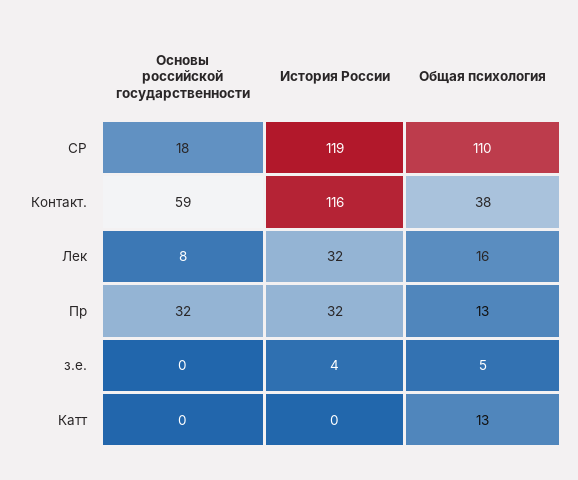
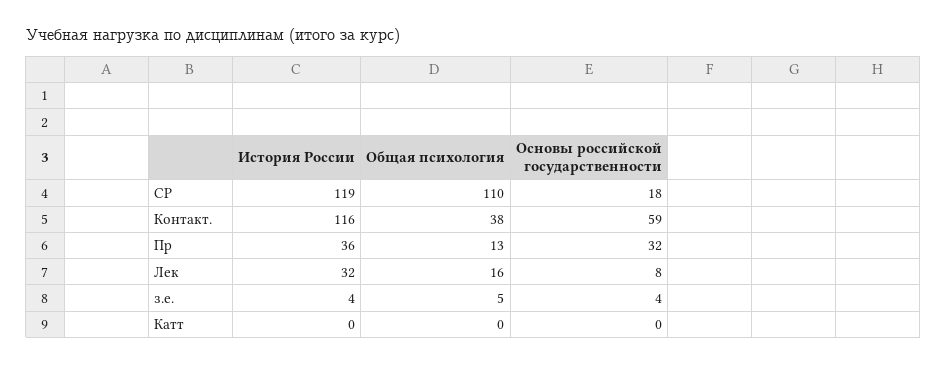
История России, Пр: 32 -> 36
Основы российской государственности, з.е.: 0 -> 4
Общая психология, Катт: 13 -> 0

